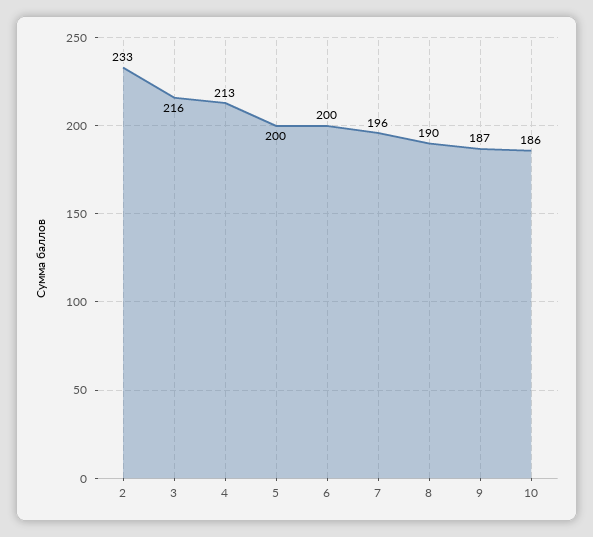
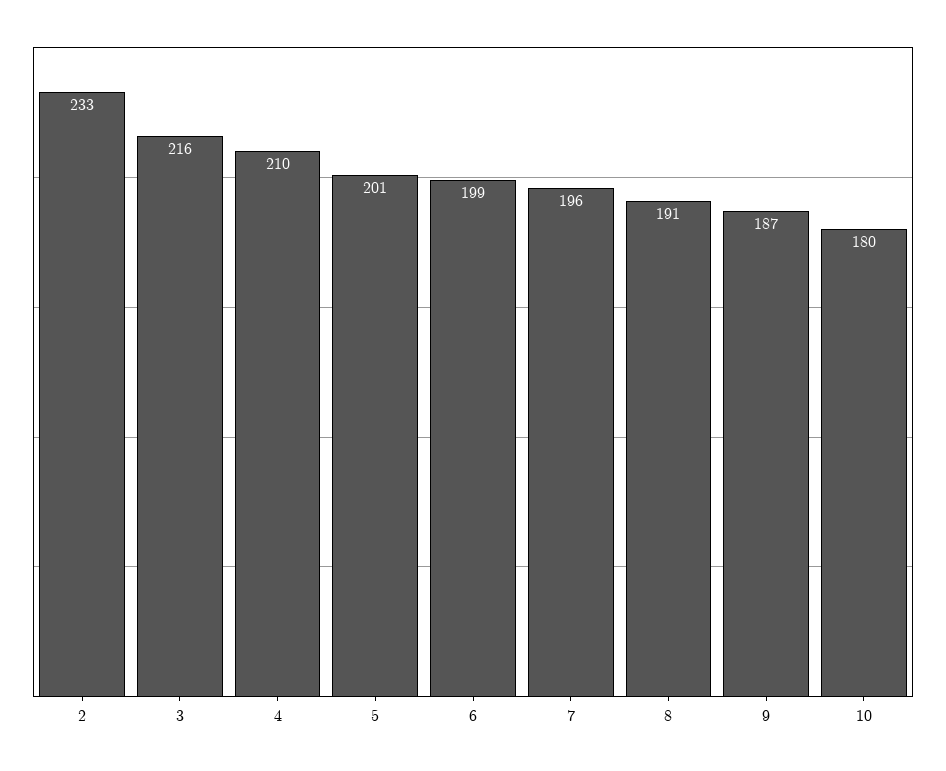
4: 213 -> 210
5: 200 -> 201
6: 200 -> 199
8: 190 -> 191
10: 186 -> 180

